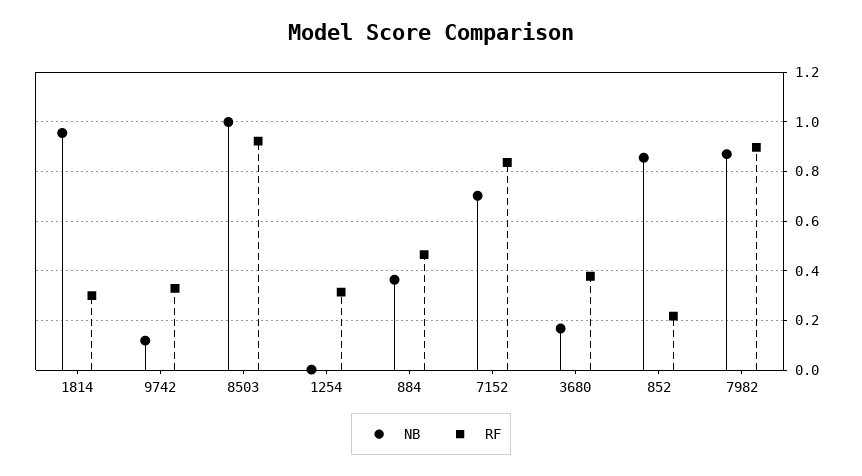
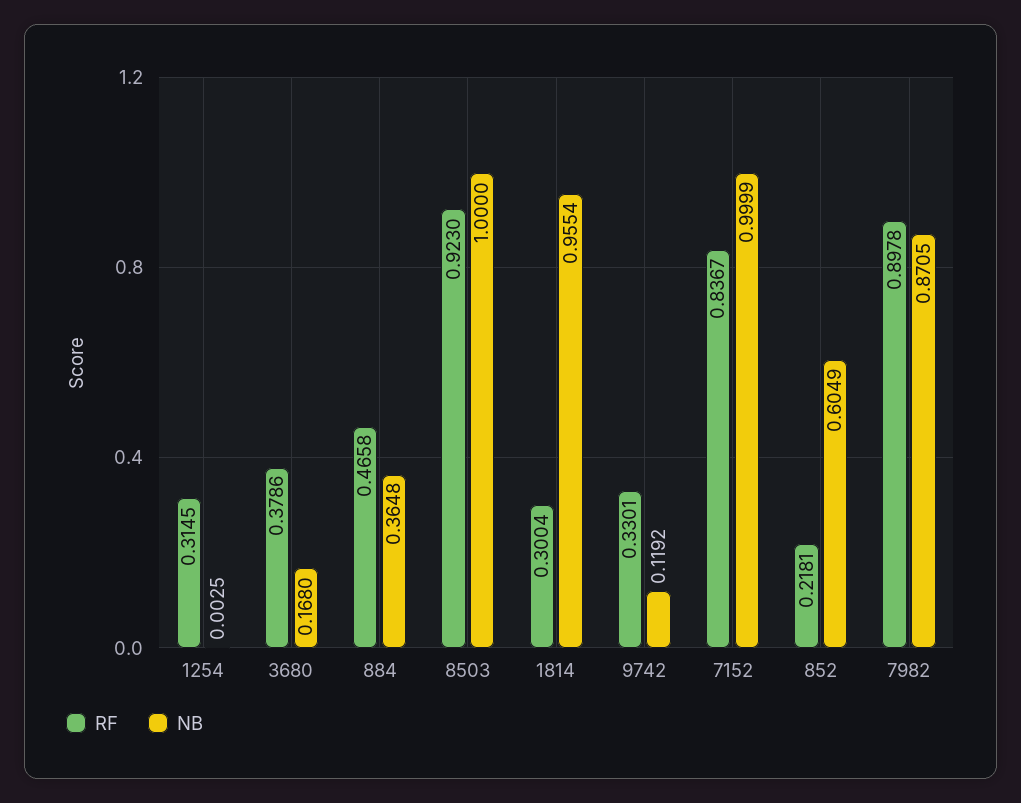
NB, 7152: 0.7 -> 0.9999
NB, 852: 0.85 -> 0.6049

